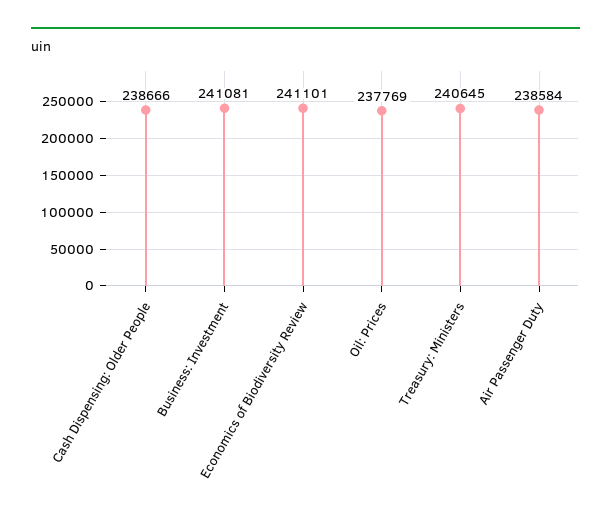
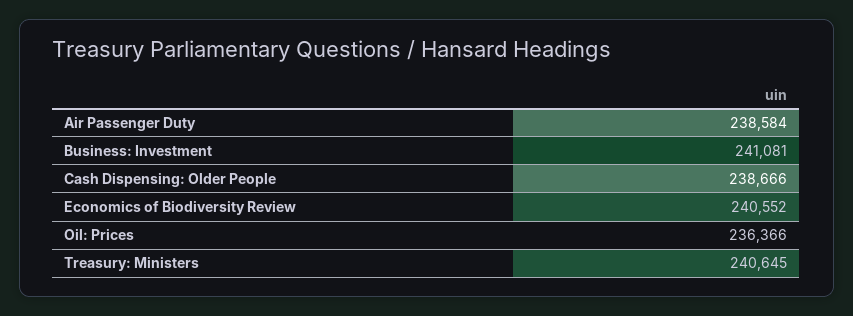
Economics of Biodiversity Review: 241101 -> 240552
Oil: Prices: 237769 -> 236366

